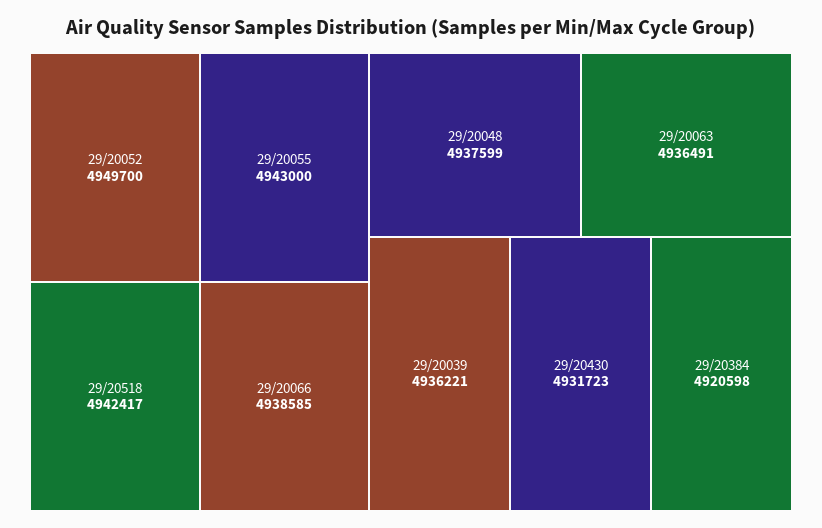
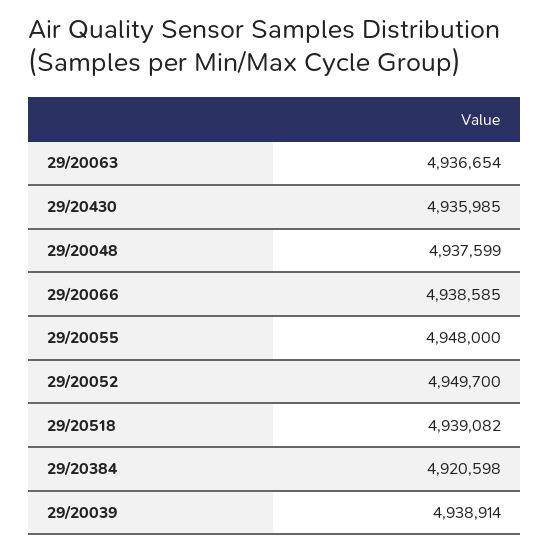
29/20055: 4943000 -> 4948000
29/20518: 4942417 -> 4939082
29/20063: 4936491 -> 4936654
29/20039: 4936221 -> 4938914
29/20430: 4931723 -> 4935985

